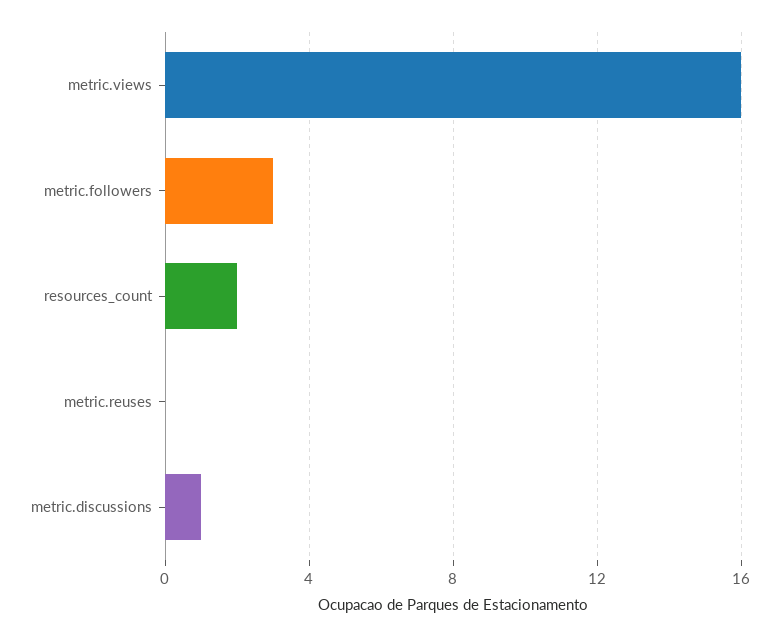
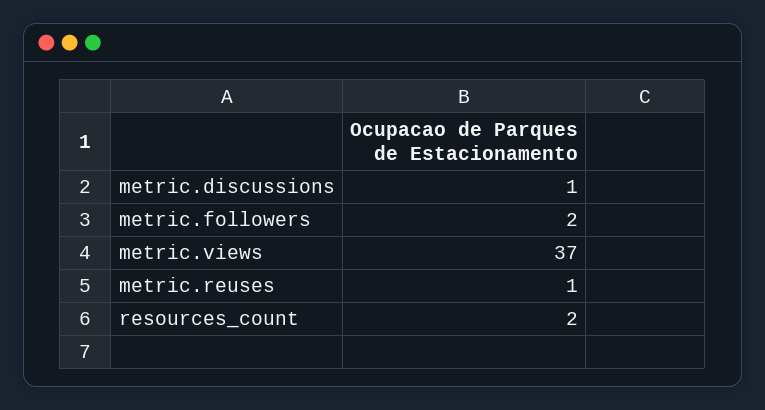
metric.views: 16 -> 37
metric.followers: 3 -> 2
metric.reuses: 0 -> 1

